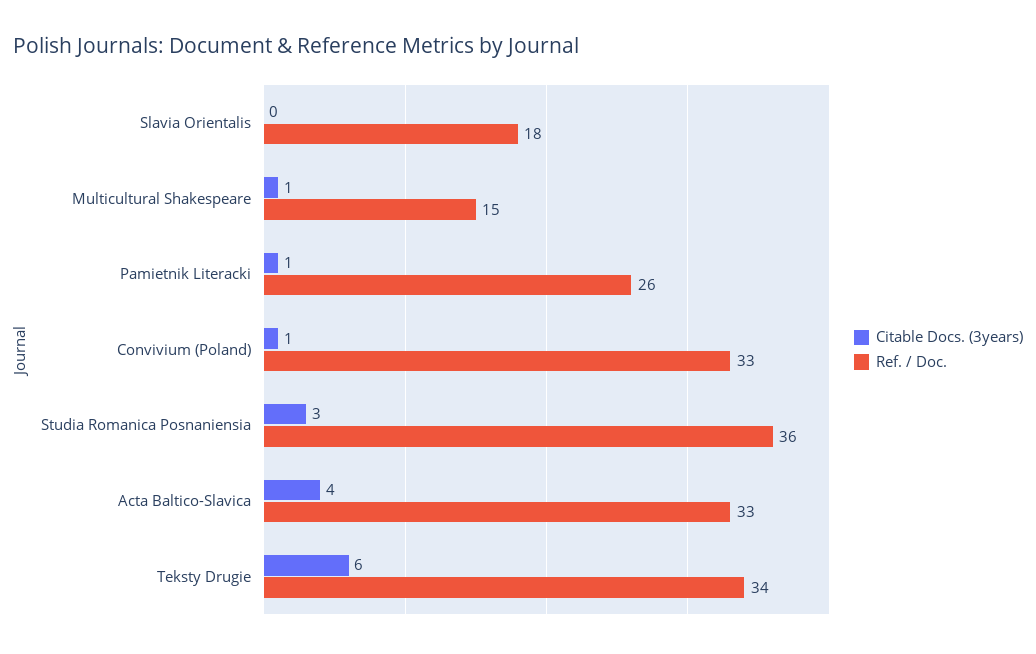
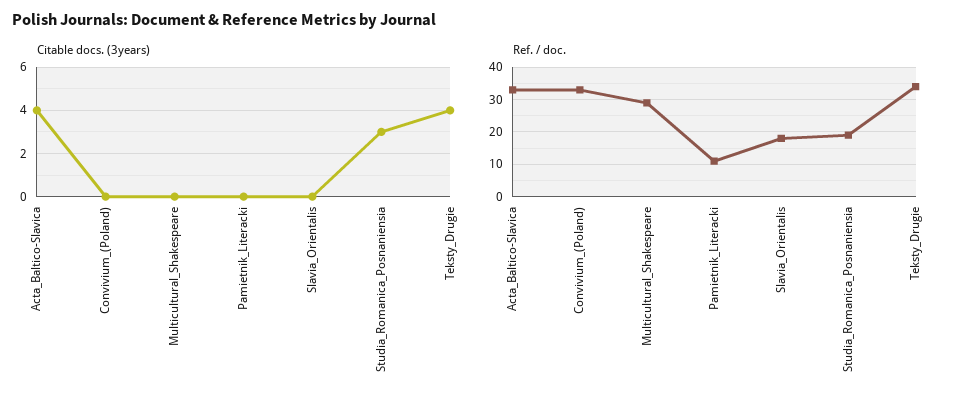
Citable Docs. (3years), Multicultural Shakespeare: 1 -> 0
Ref. / Doc., Multicultural Shakespeare: 15 -> 30
Citable Docs. (3years), Pamietnik Literacki: 1 -> 0
Ref. / Doc., Pamietnik Literacki: 26 -> 10
Citable Docs. (3years), Convivium (Poland): 1 -> 0
Ref. / Doc., Studia Romanica Posnaniensia: 36 -> 20
Citable Docs. (3years), Teksty Drugie: 6 -> 4

